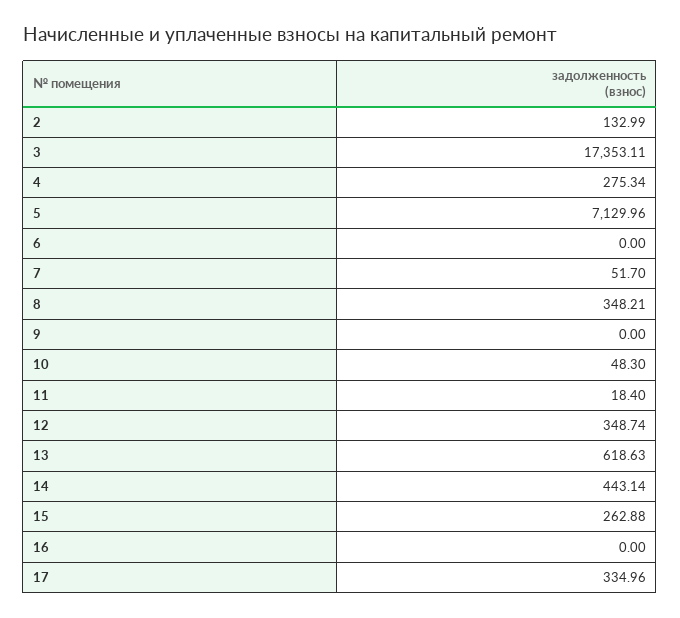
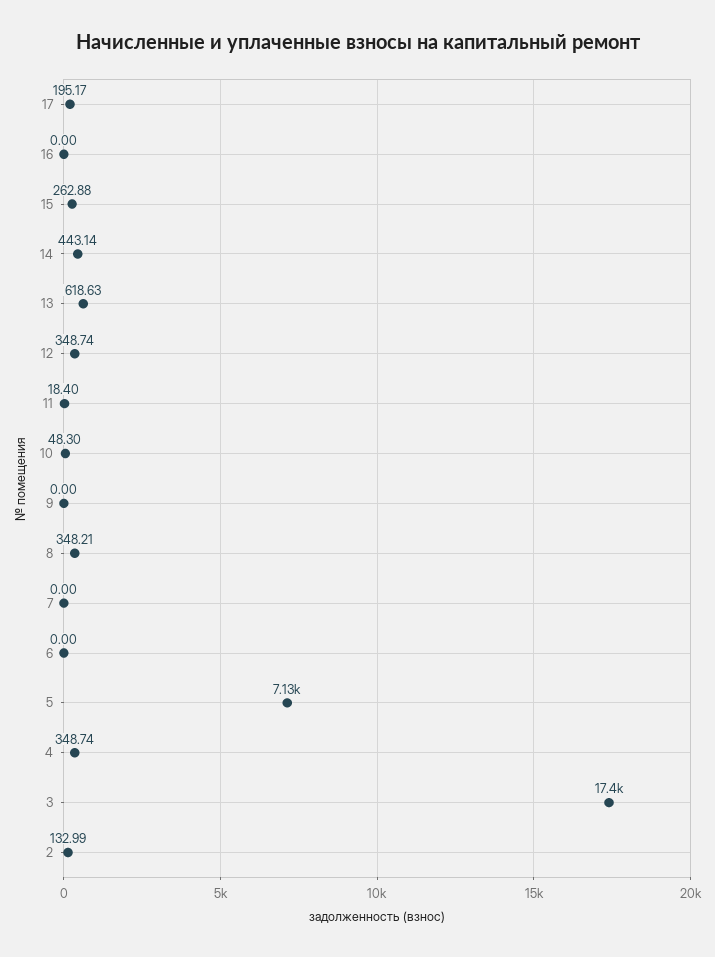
4: 275.34 -> 348.74
7: 51.7 -> 0
17: 334.96 -> 195.17

